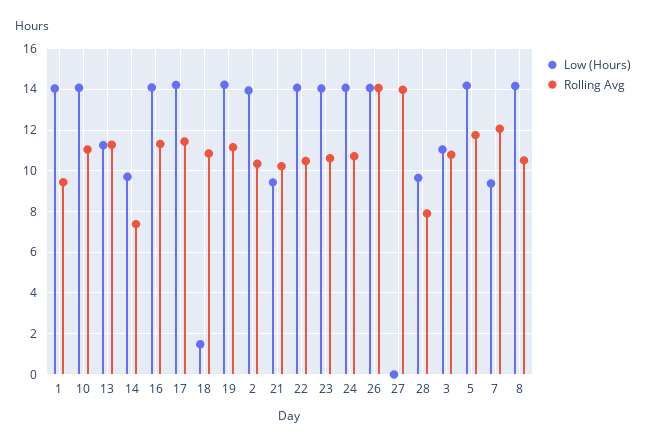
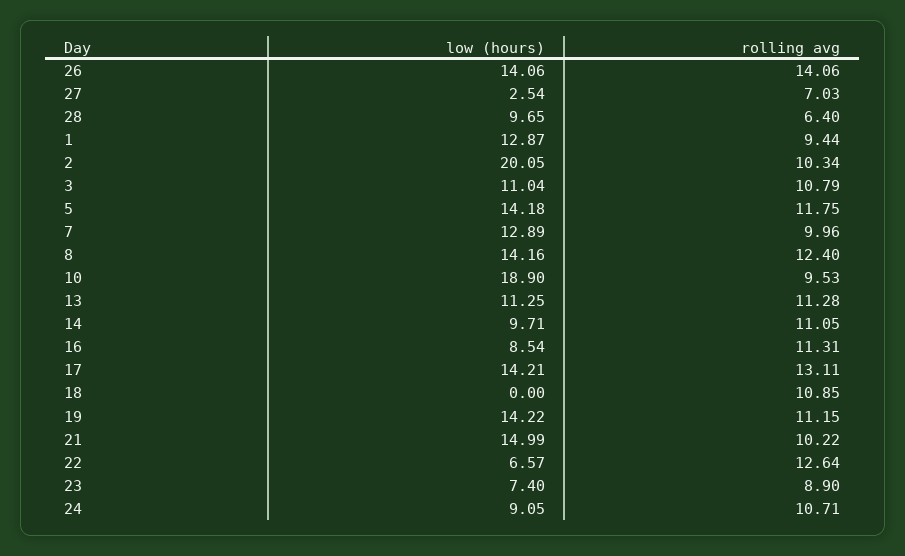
Low (Hours), 1: 14 -> 12.87
Low (Hours), 10: 14 -> 18.9
Rolling Avg, 10: 11 -> 9.53
Rolling Avg, 14: 7.5 -> 11.05
Low (Hours), 16: 14 -> 8.54
Rolling Avg, 17: 11.5 -> 13.11
Low (Hours), 18: 1.5 -> 0
Low (Hours), 2: 14 -> 20.05
Low (Hours), 21: 9.5 -> 14.99
Low (Hours), 22: 14 -> 6.57
Rolling Avg, 22: 10.5 -> 12.64
Low (Hours), 23: 14 -> 7.4
Rolling Avg, 23: 10.5 -> 8.9
Low (Hours), 24: 14 -> 9.05
Low (Hours), 27: 0 -> 2.54
Rolling Avg, 27: 14 -> 7.03
Rolling Avg, 28: 8 -> 6.4
Low (Hours), 7: 9.5 -> 12.89
Rolling Avg, 7: 12 -> 9.96
Rolling Avg, 8: 10.5 -> 12.4

